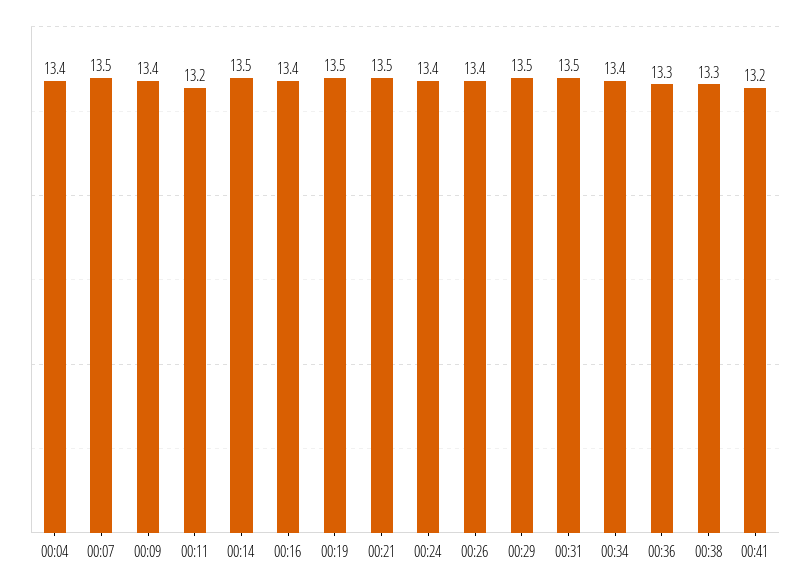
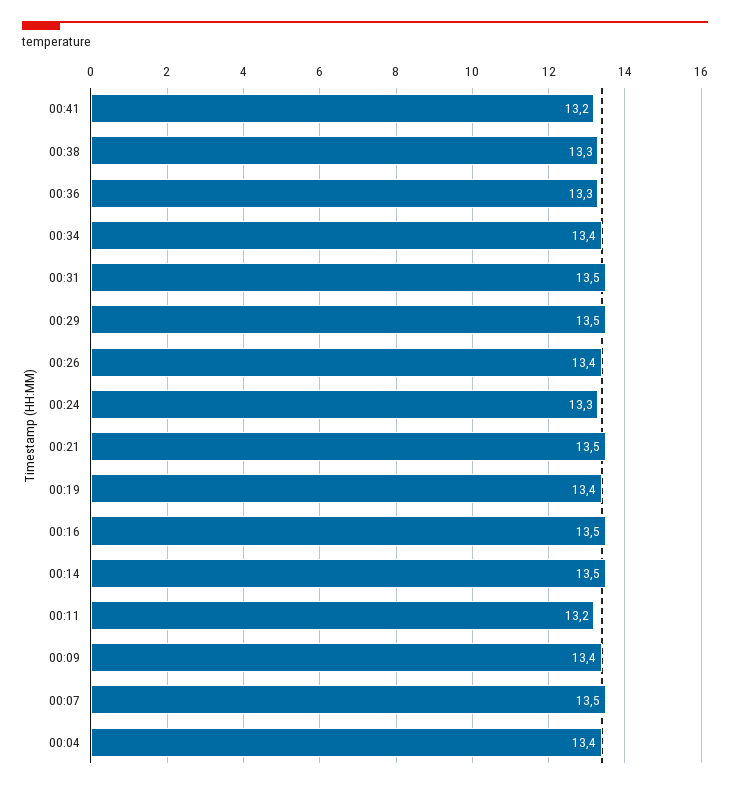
00:16: 13.4 -> 13.5
00:19: 13.5 -> 13.4
00:24: 13.4 -> 13.3

